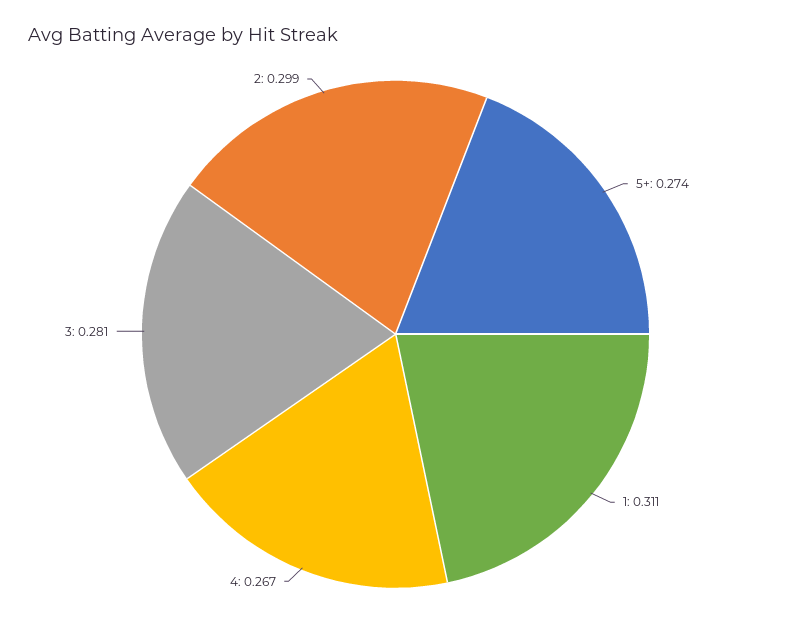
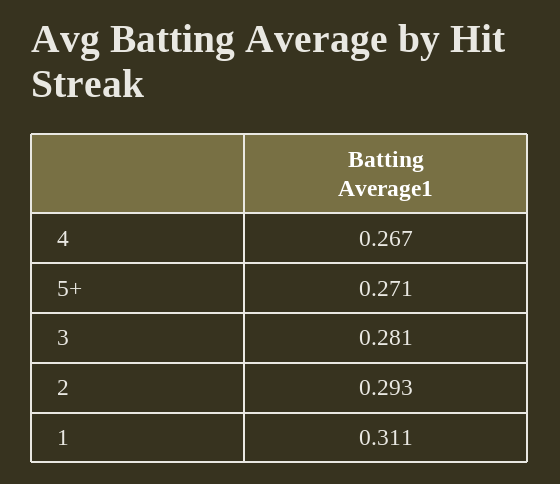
5+: 0.274 -> 0.271
2: 0.299 -> 0.293

